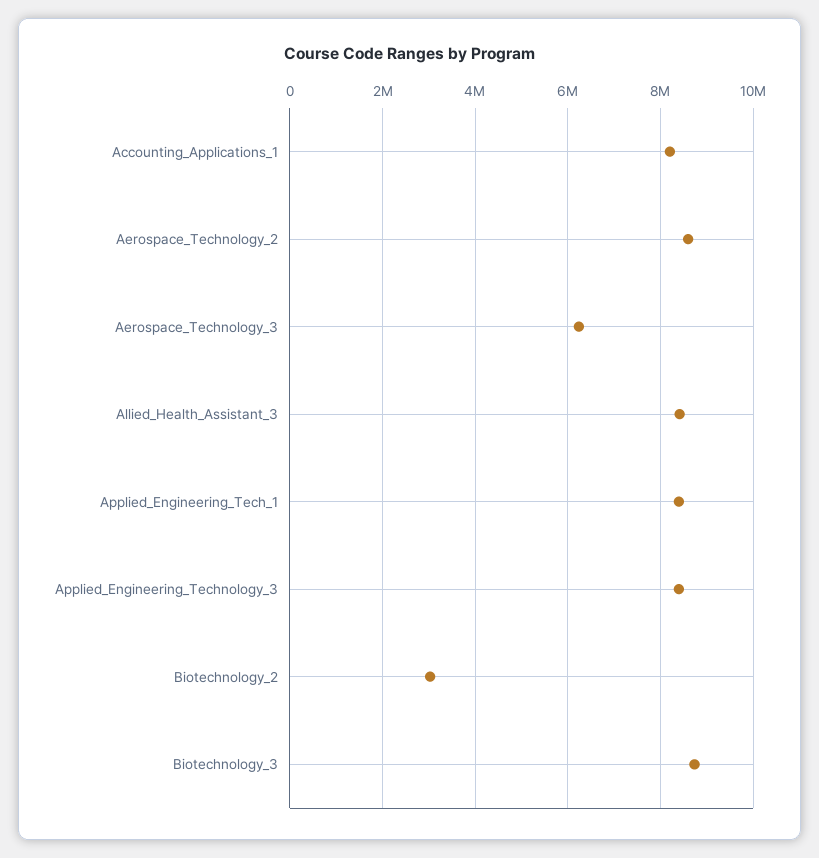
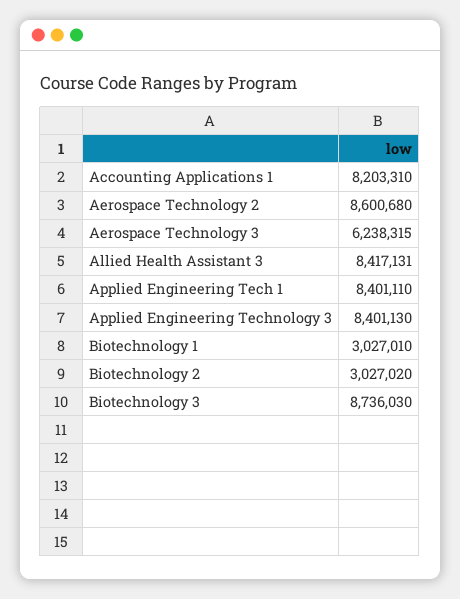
Biotechnology 1: none -> 3027010

